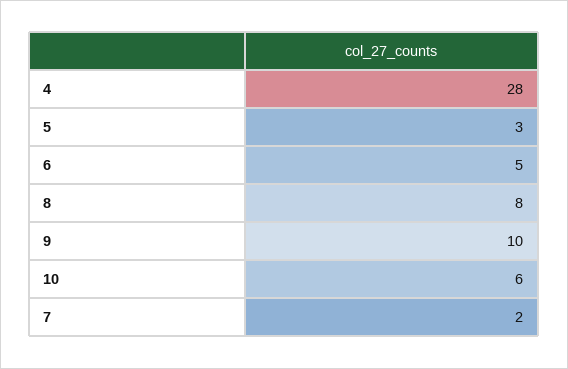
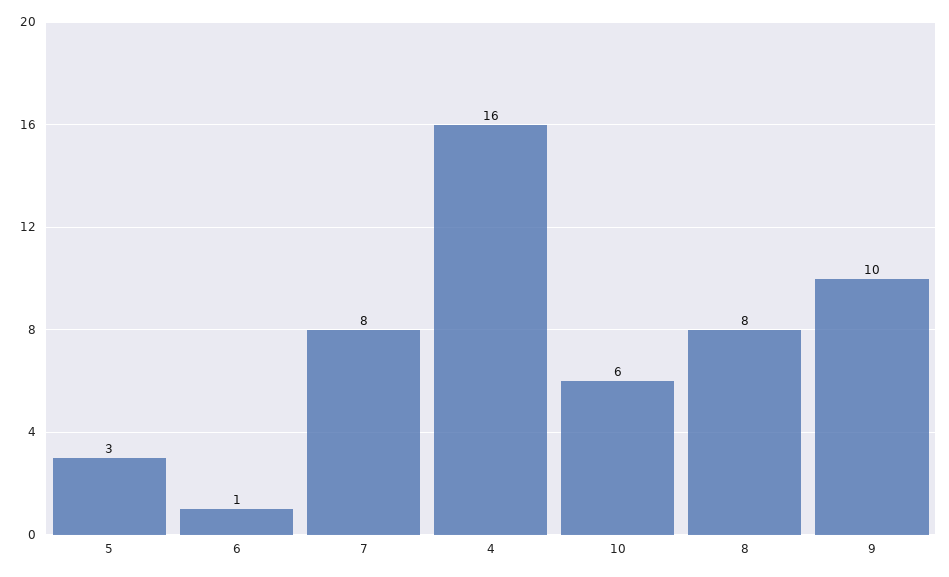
4: 28 -> 16
6: 5 -> 1
7: 2 -> 8

